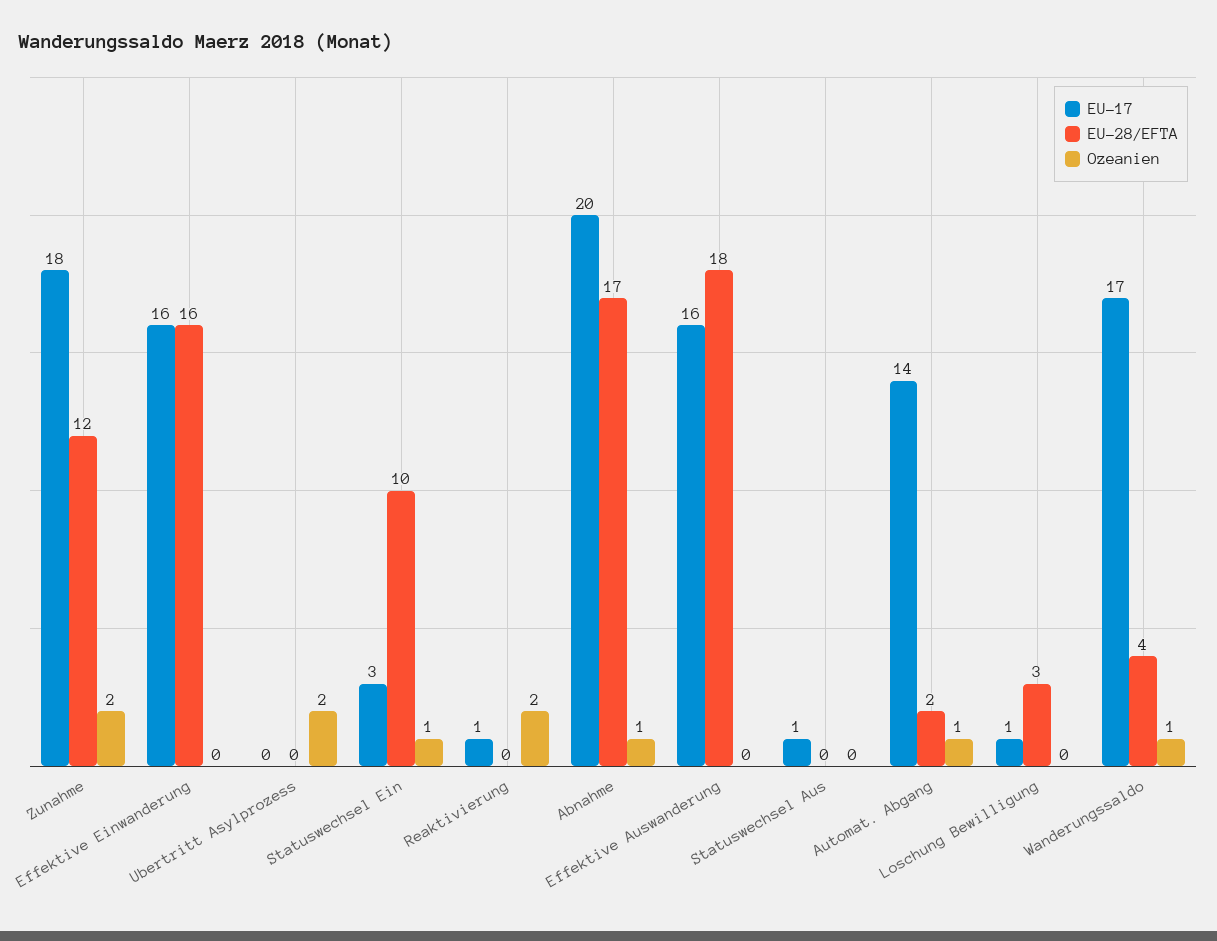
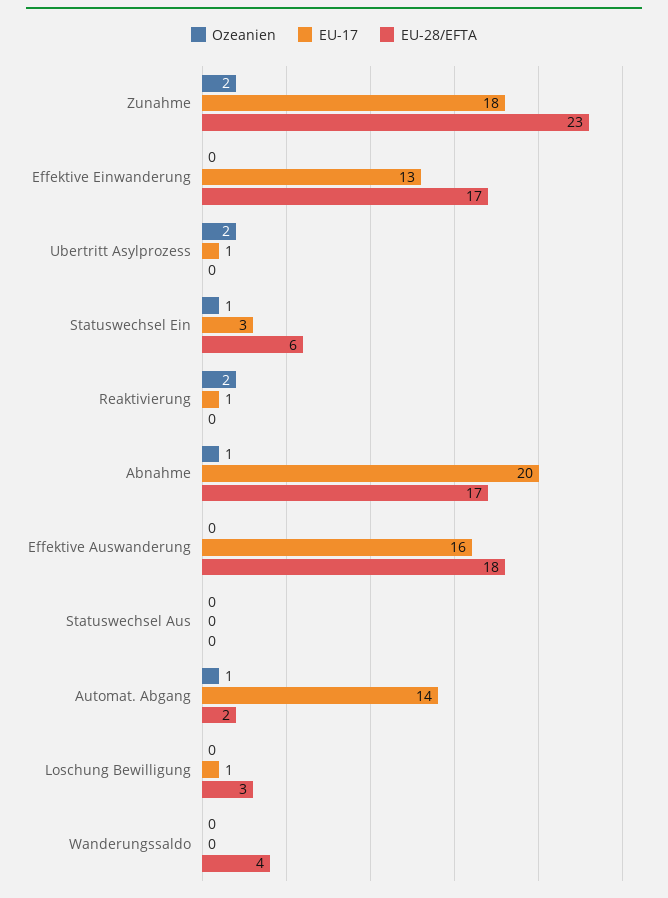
EU-28/EFTA, Zunahme: 12 -> 23
EU-17, Effektive Einwanderung: 16 -> 13
EU-28/EFTA, Effektive Einwanderung: 16 -> 17
EU-17, Ubertritt Asylprozess: 0 -> 1
EU-28/EFTA, Statuswechsel Ein: 10 -> 6
EU-17, Statuswechsel Aus: 1 -> 0
EU-17, Wanderungssaldo: 17 -> 0
Ozeanien, Wanderungssaldo: 1 -> 0

